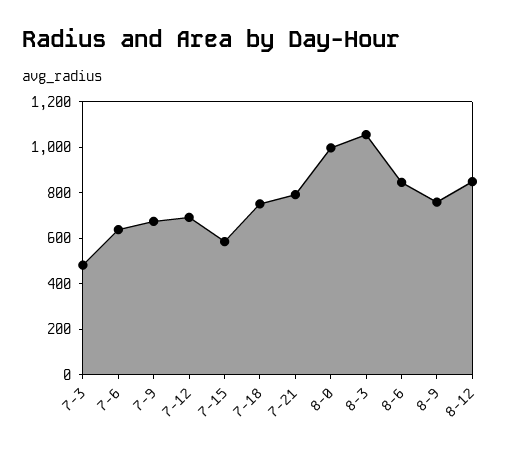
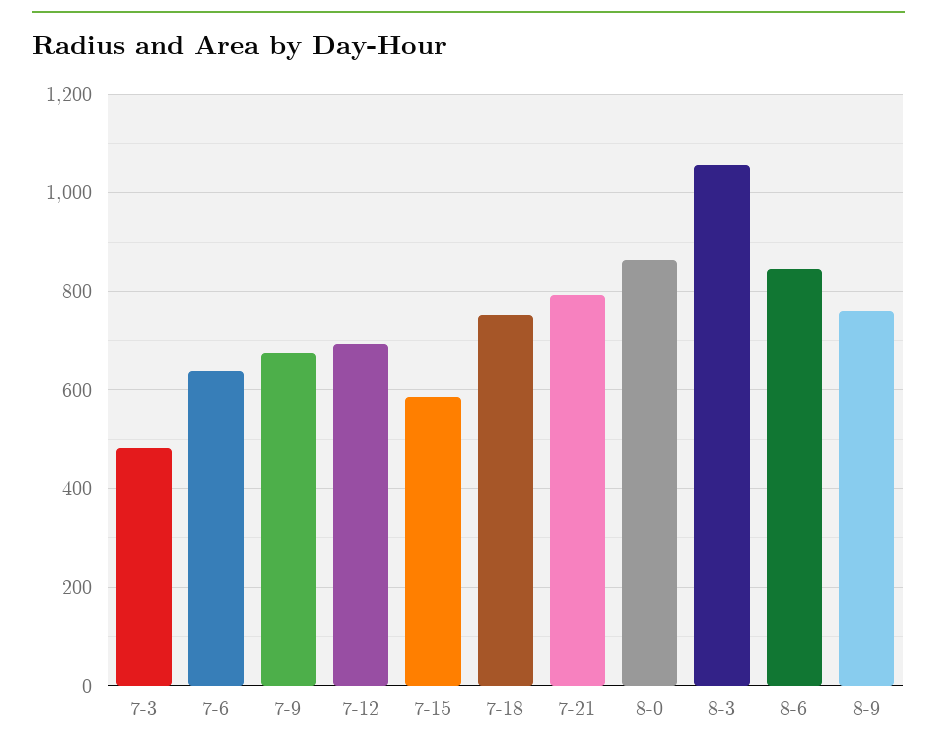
8-0: 1000 -> 860
8-12: 850 -> none

